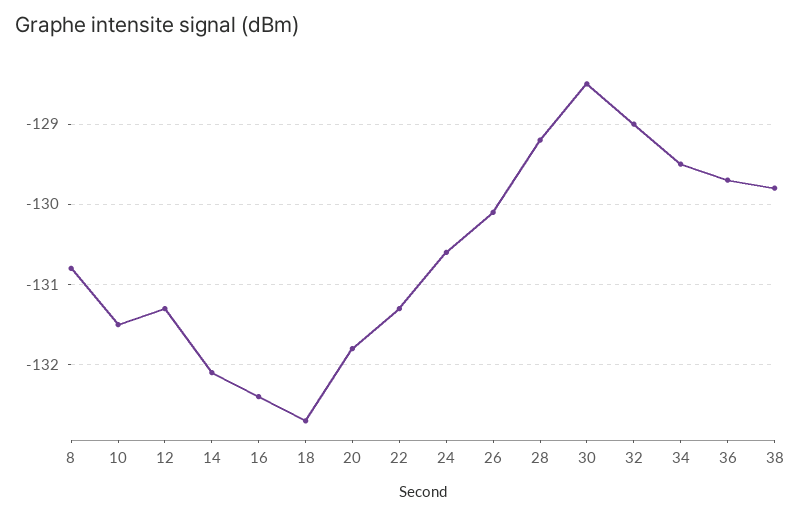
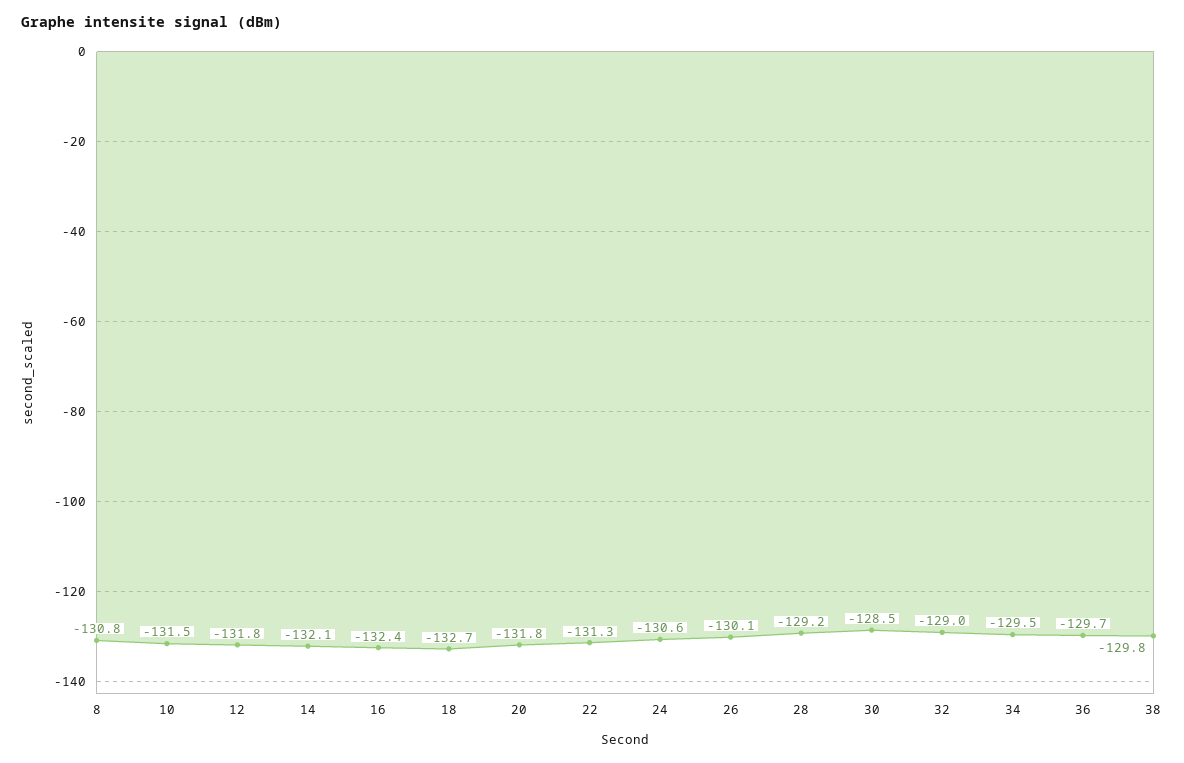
12: -131.3 -> -131.8

